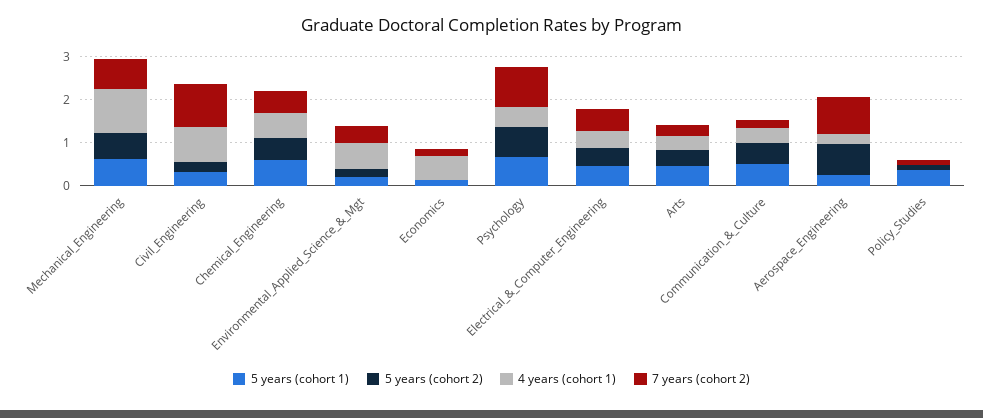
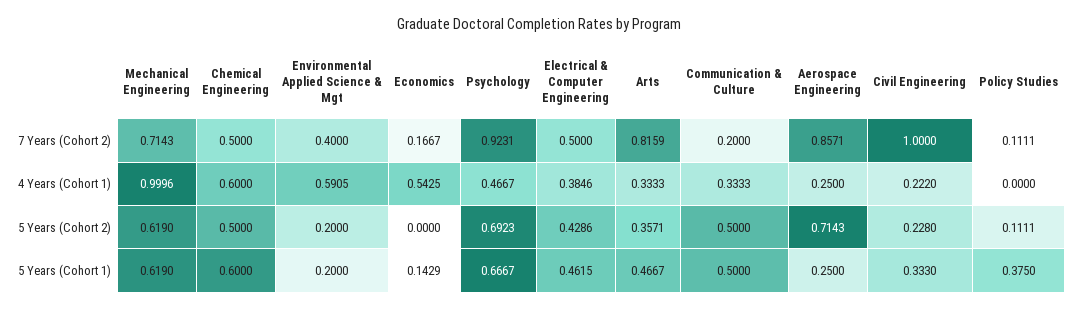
4 years (cohort 1), Civil_Engineering: 0.8 -> 0.222
7 years (cohort 2), Arts: 0.2 -> 0.8159

